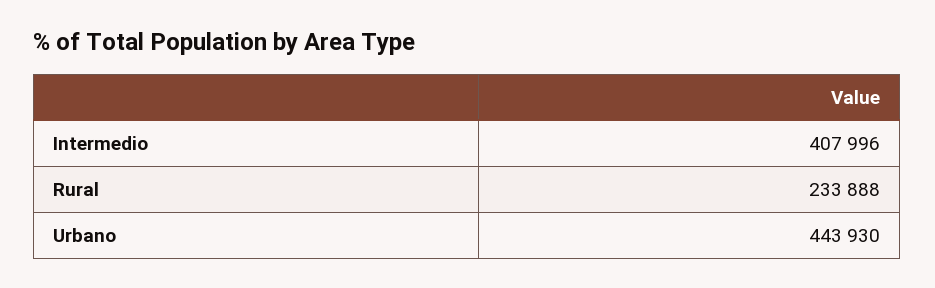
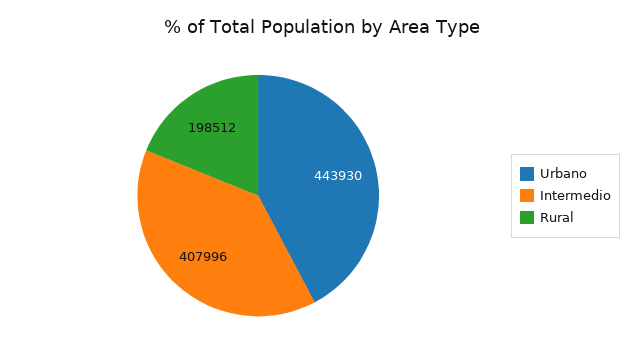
Rural: 233888 -> 198512

